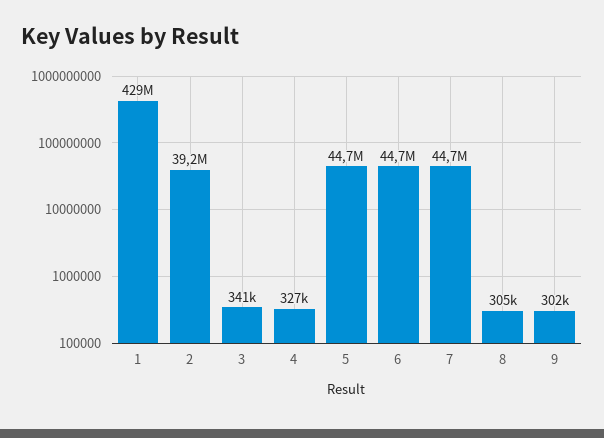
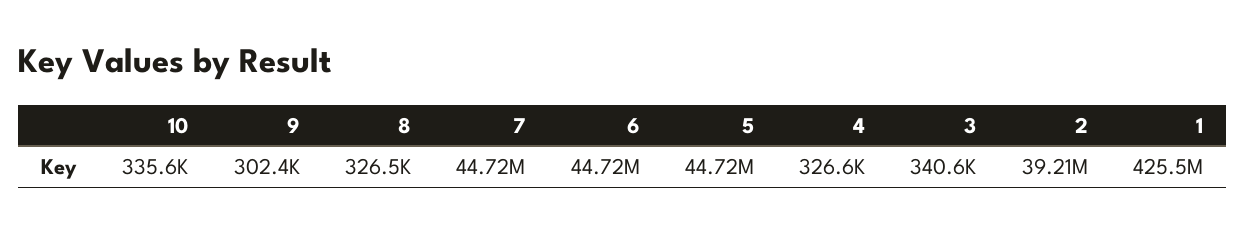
1: 429000000 -> 425500000
8: 305000 -> 326500
10: none -> 335600

